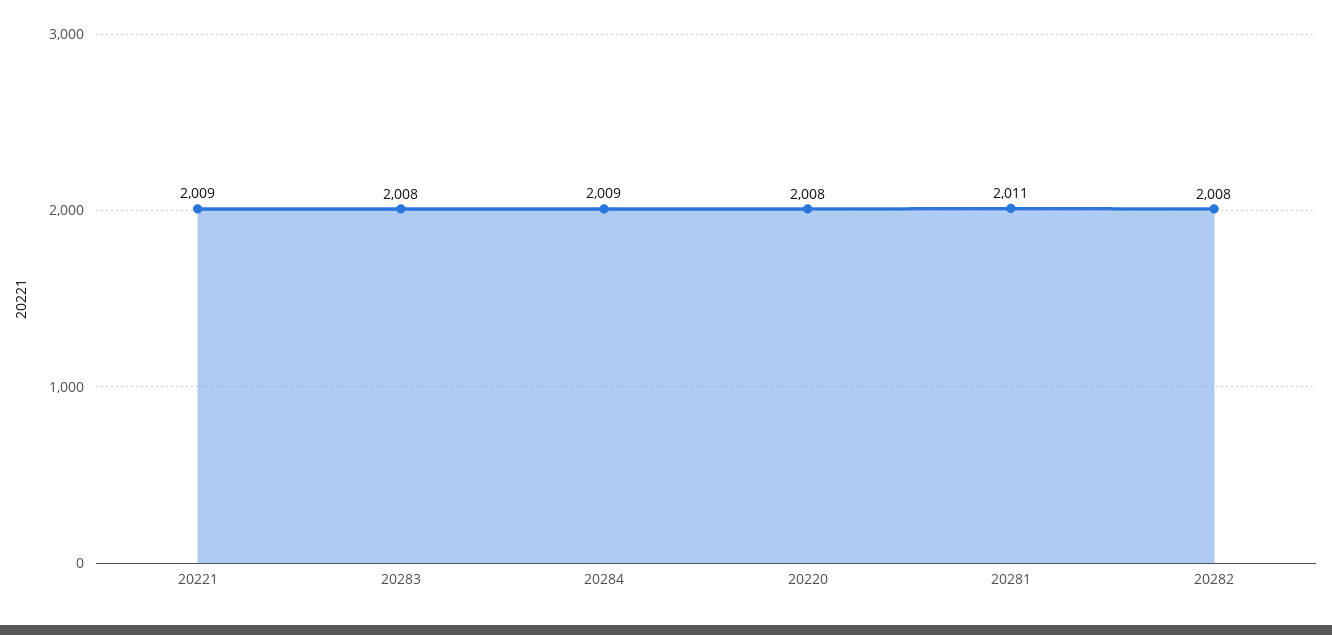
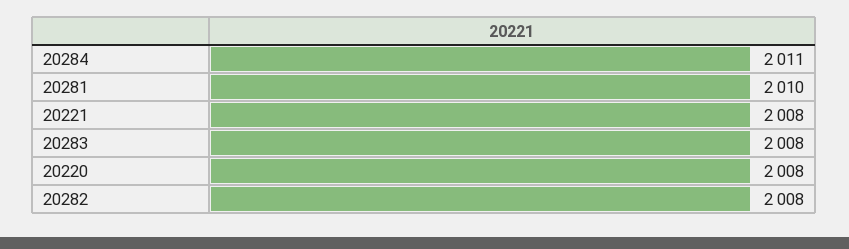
20221: 2009 -> 2008
20284: 2009 -> 2011
20281: 2011 -> 2010

